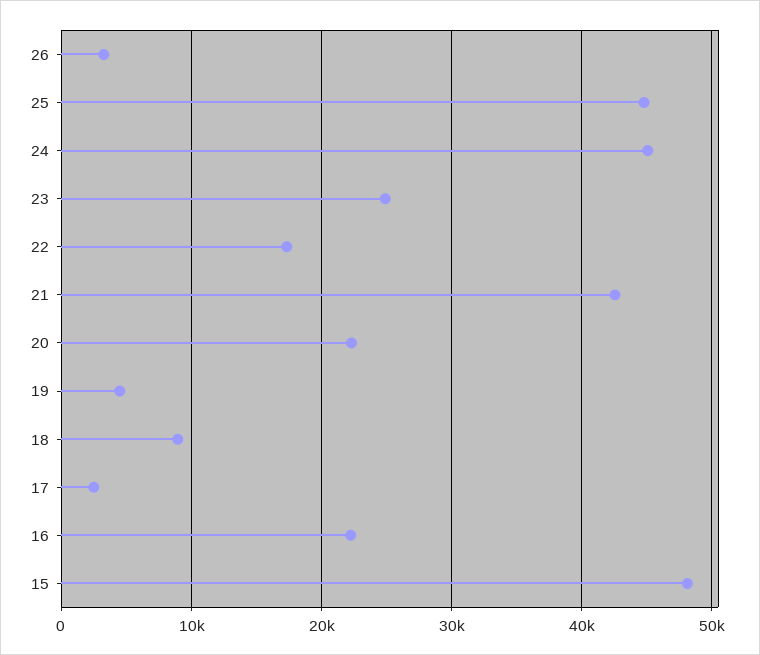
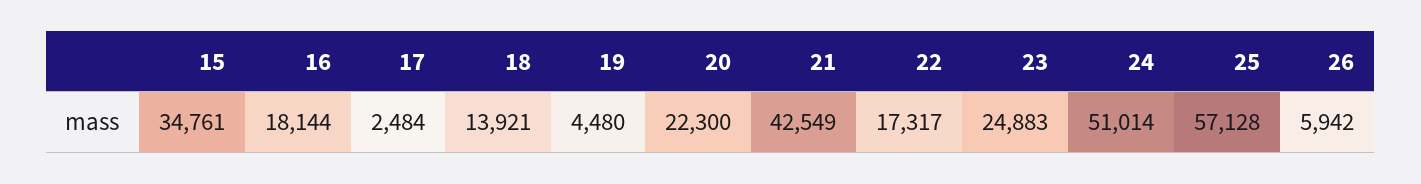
26: 3000 -> 5942
25: 45000 -> 57128
24: 45000 -> 51014
18: 9000 -> 13921
16: 22000 -> 18144
15: 48000 -> 34761

